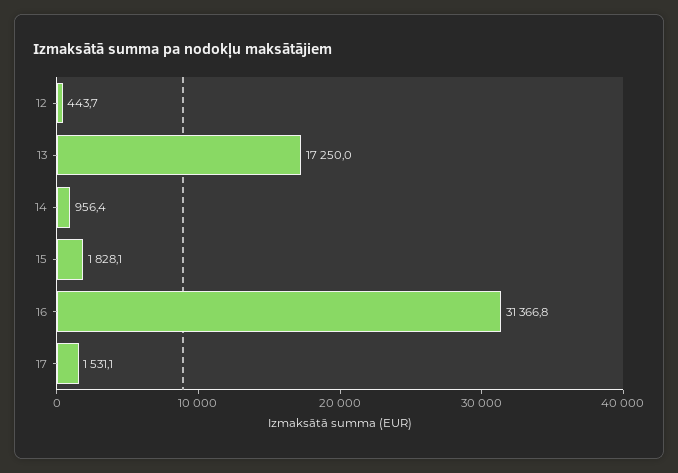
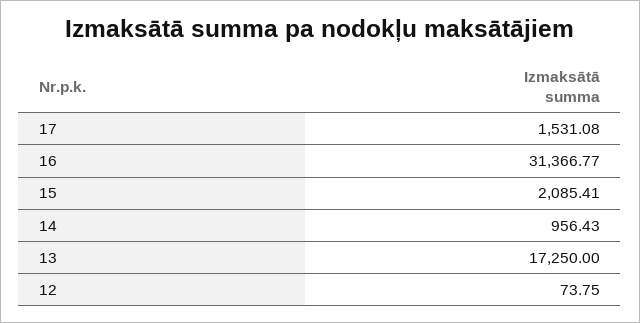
12: 443.7 -> 73.75
15: 1828.1 -> 2085.41

